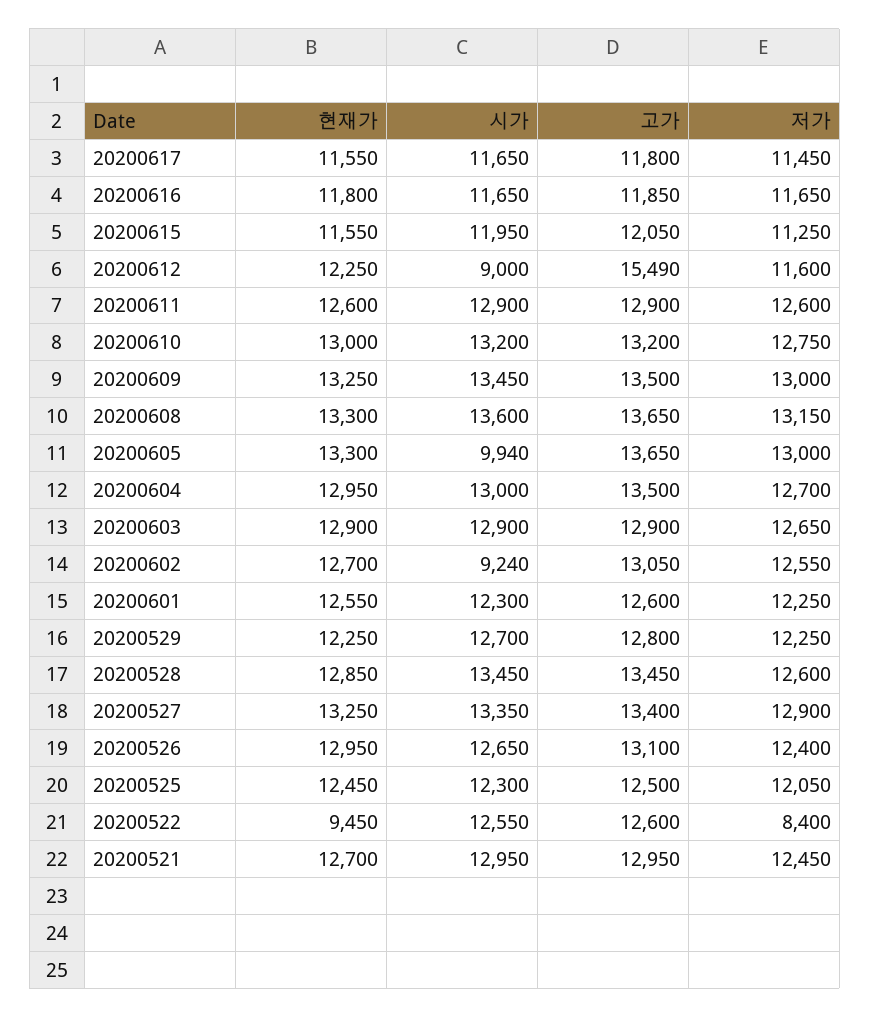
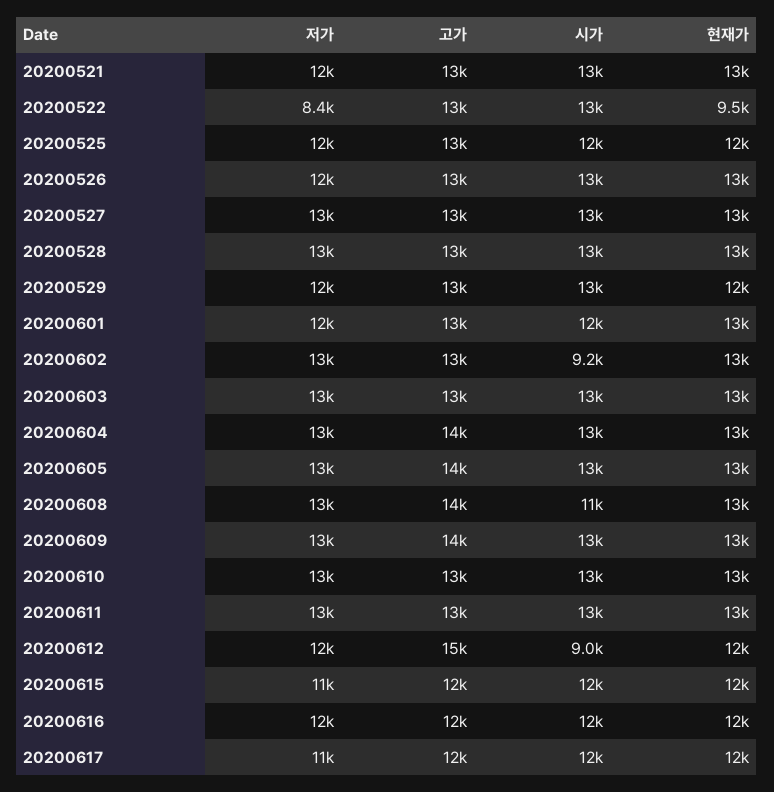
시가, 20200608: 13600 -> 11000
시가, 20200605: 9940 -> 13000

